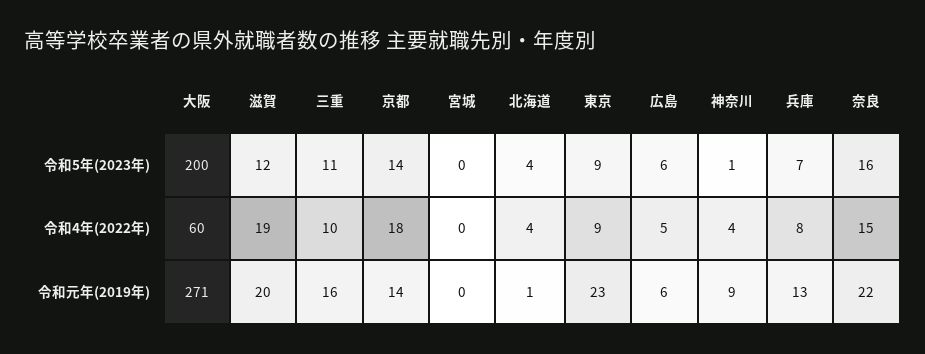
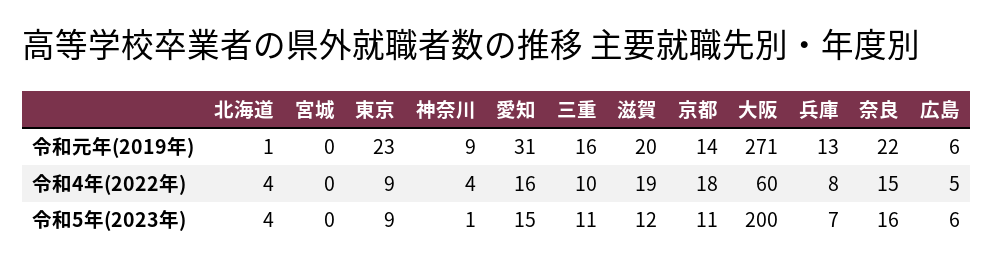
京都, 令和5年(2023年): 14 -> 11
愛知, 令和元年(2019年): none -> 31
愛知, 令和4年(2022年): none -> 16
愛知, 令和5年(2023年): none -> 15

